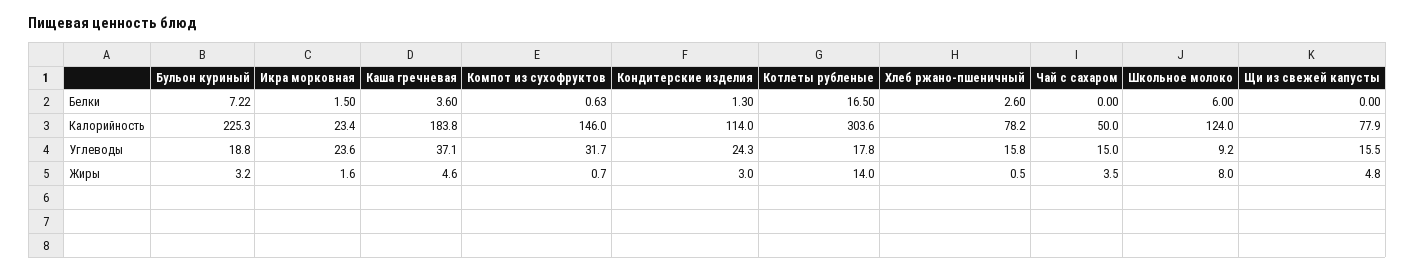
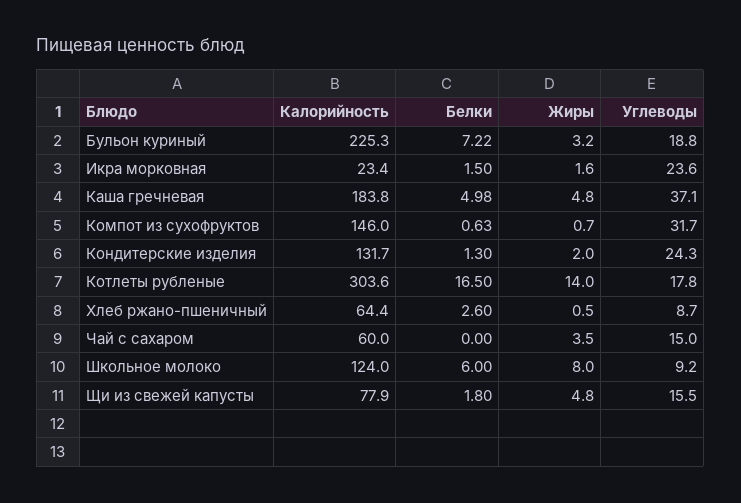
Каша гречневая, Белки: 3.6 -> 4.98
Щи из свежей капусты, Белки: 0 -> 1.8
Кондитерские изделия, Калорийность: 114 -> 131.7
Хлеб ржано-пшеничный, Калорийность: 78.2 -> 64.4
Чай с сахаром, Калорийность: 50 -> 60
Хлеб ржано-пшеничный, Углеводы: 15.8 -> 8.7
Каша гречневая, Жиры: 4.6 -> 4.8
Кондитерские изделия, Жиры: 3 -> 2

